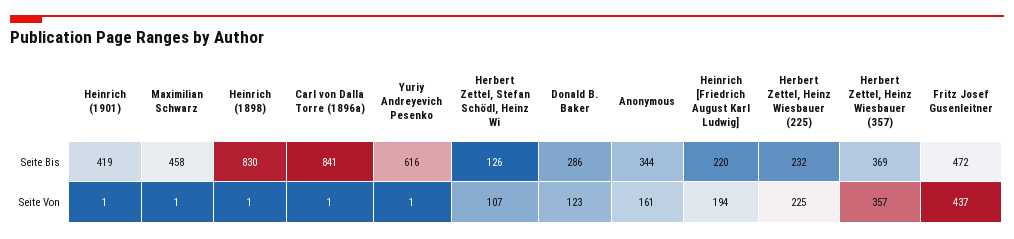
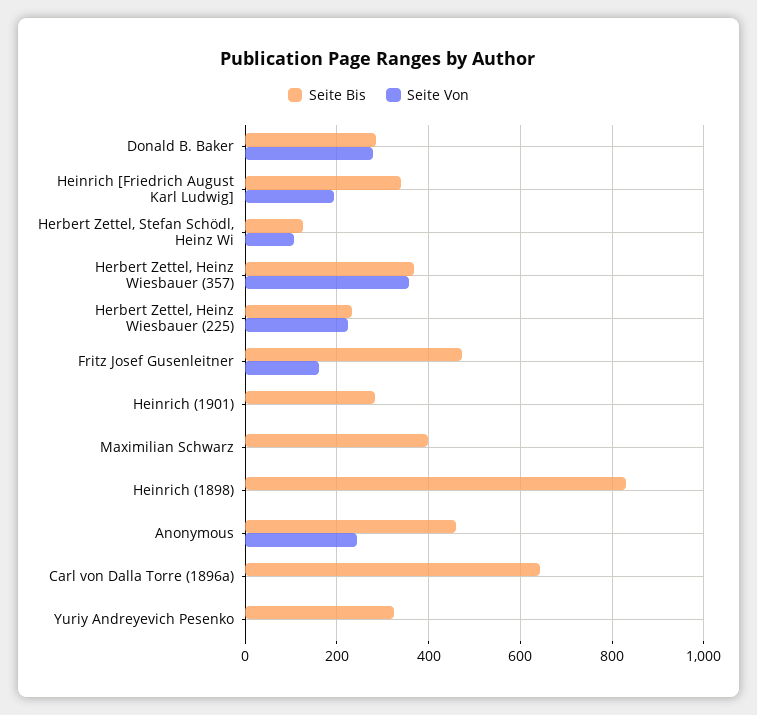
Seite Bis, Heinrich (1901): 419 -> 280
Seite Bis, Maximilian Schwarz: 458 -> 400
Seite Bis, Carl von Dalla Torre (1896a): 841 -> 640
Seite Bis, Yuriy Andreyevich Pesenko: 616 -> 320
Seite Bis, Anonymous: 344 -> 460
Seite Bis, Heinrich [Friedrich August Karl Ludwig]: 220 -> 340
Seite Von, Donald B. Baker: 123 -> 280
Seite Von, Anonymous: 161 -> 240
Seite Von, Fritz Josef Gusenleitner: 437 -> 160

